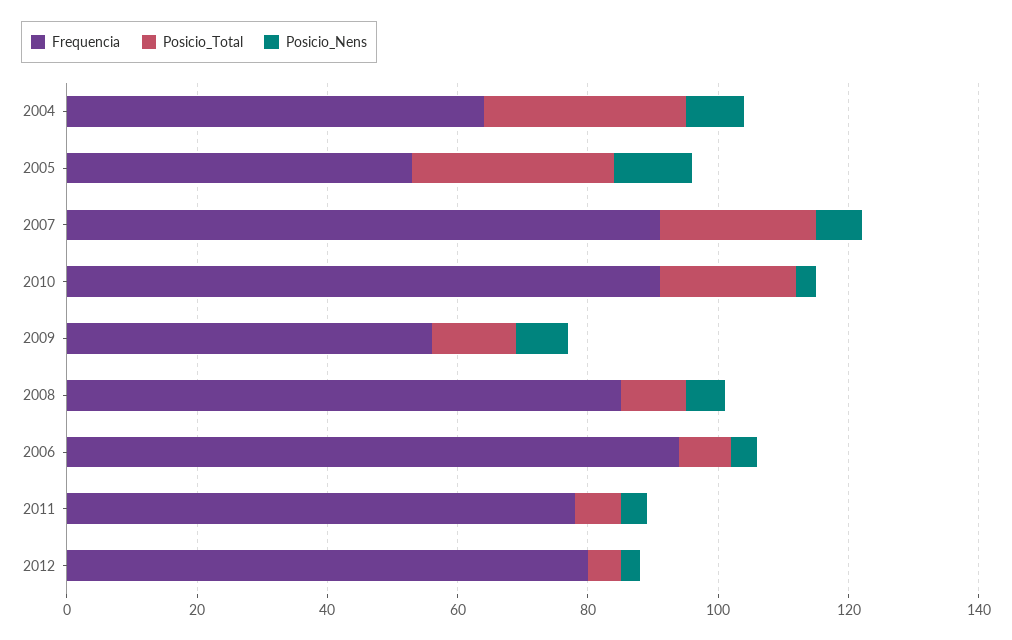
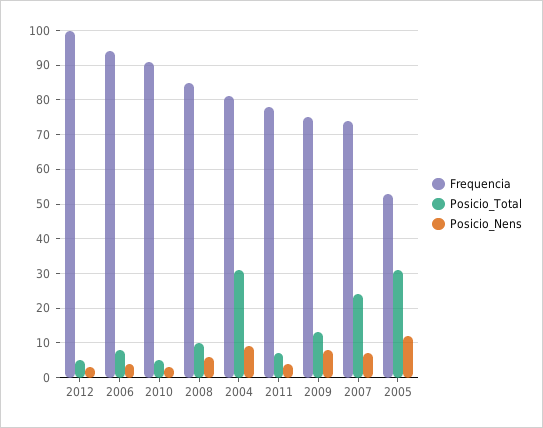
Frequencia, 2004: 65 -> 80
Frequencia, 2007: 90 -> 75
Posicio_Total, 2010: 20 -> 5
Frequencia, 2009: 55 -> 75
Frequencia, 2012: 80 -> 100

